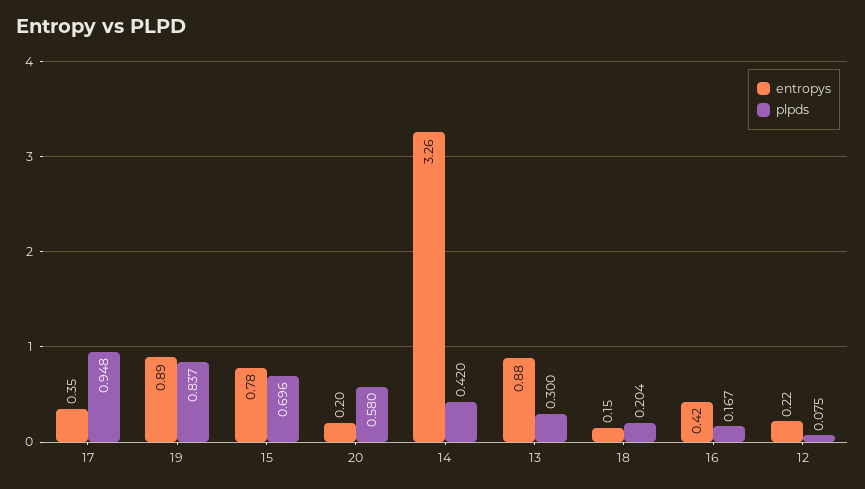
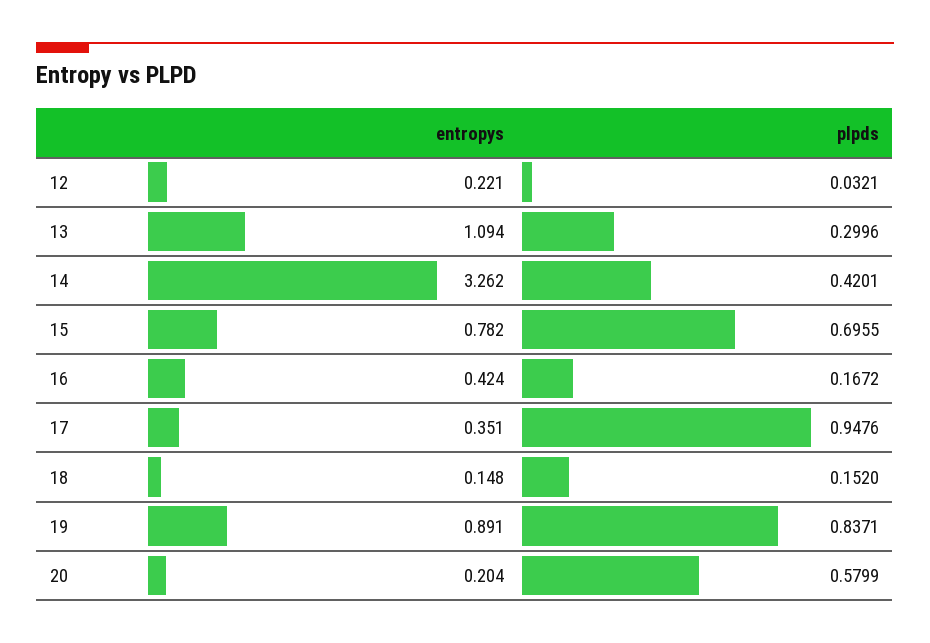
entropys, 13: 0.88 -> 1.094
plpds, 18: 0.204 -> 0.152
plpds, 12: 0.075 -> 0.0321

